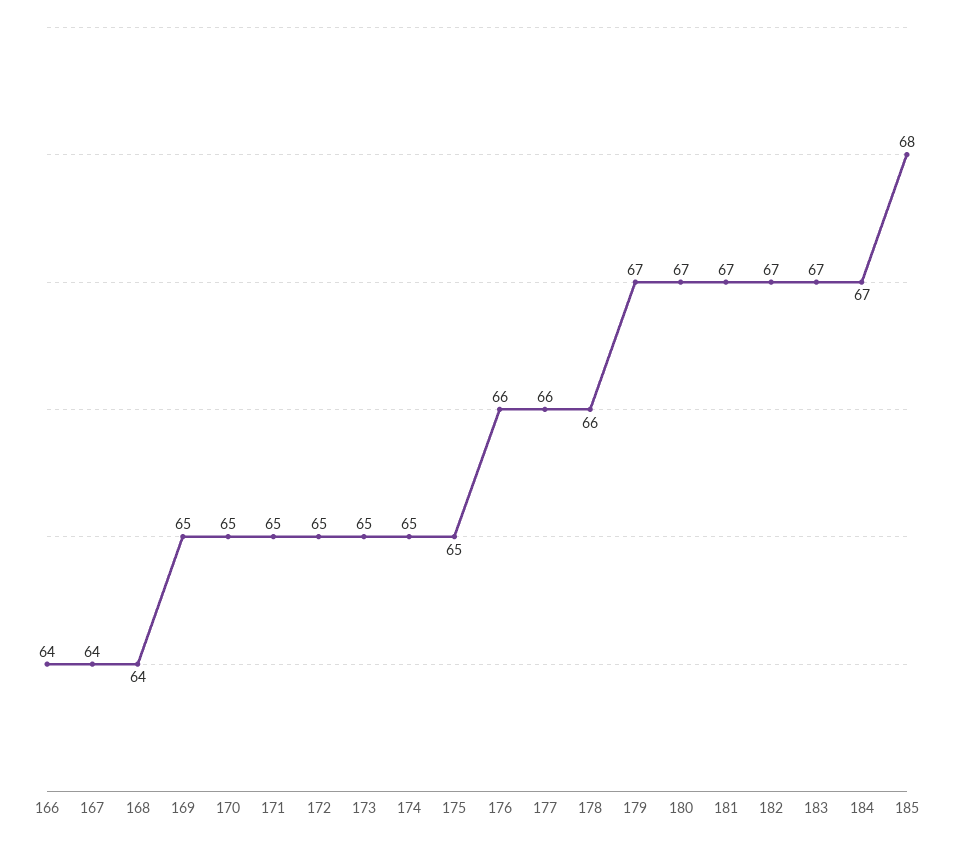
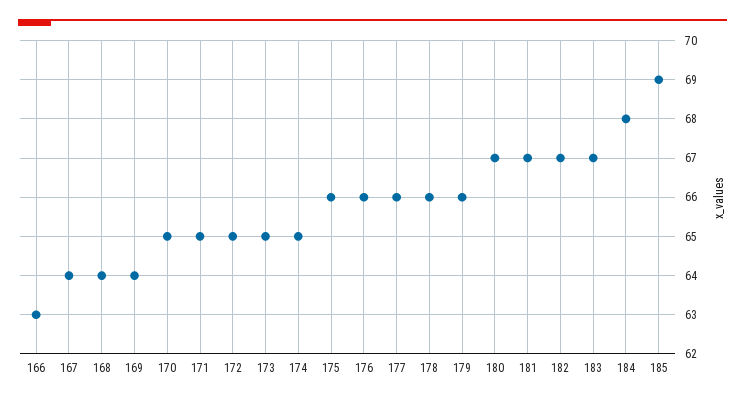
166: 64 -> 63
169: 65 -> 64
175: 65 -> 66
179: 67 -> 66
184: 67 -> 68
185: 68 -> 69

